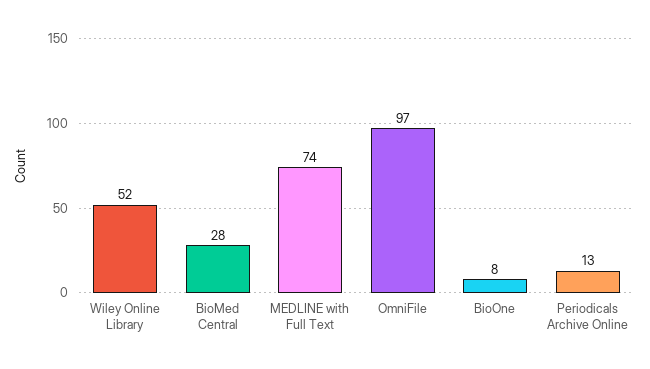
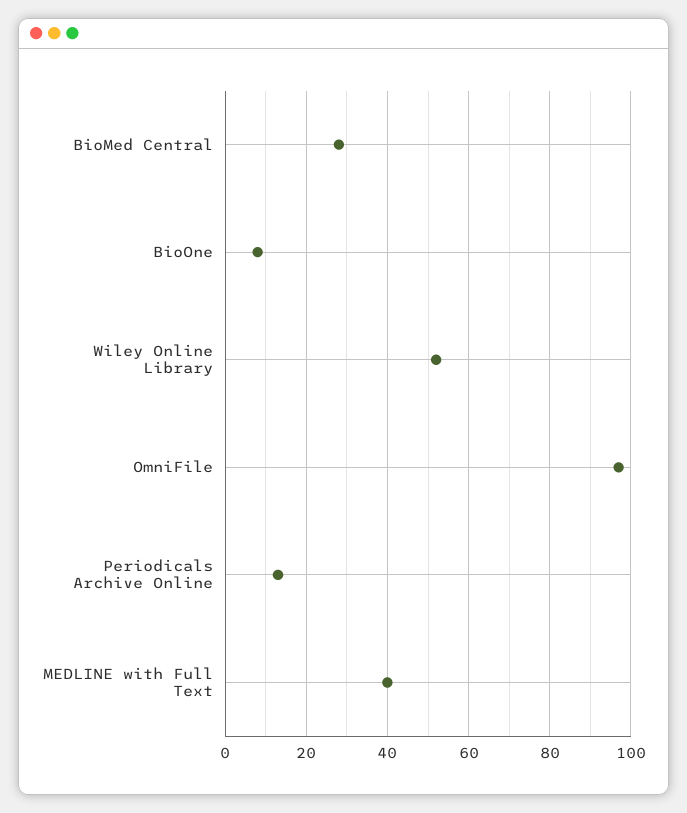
MEDLINE with Full Text: 74 -> 40

